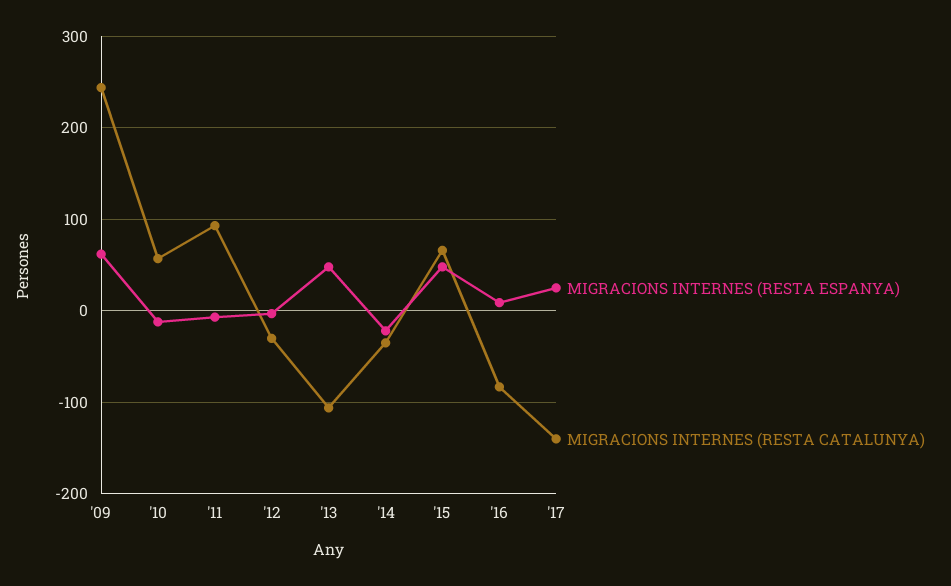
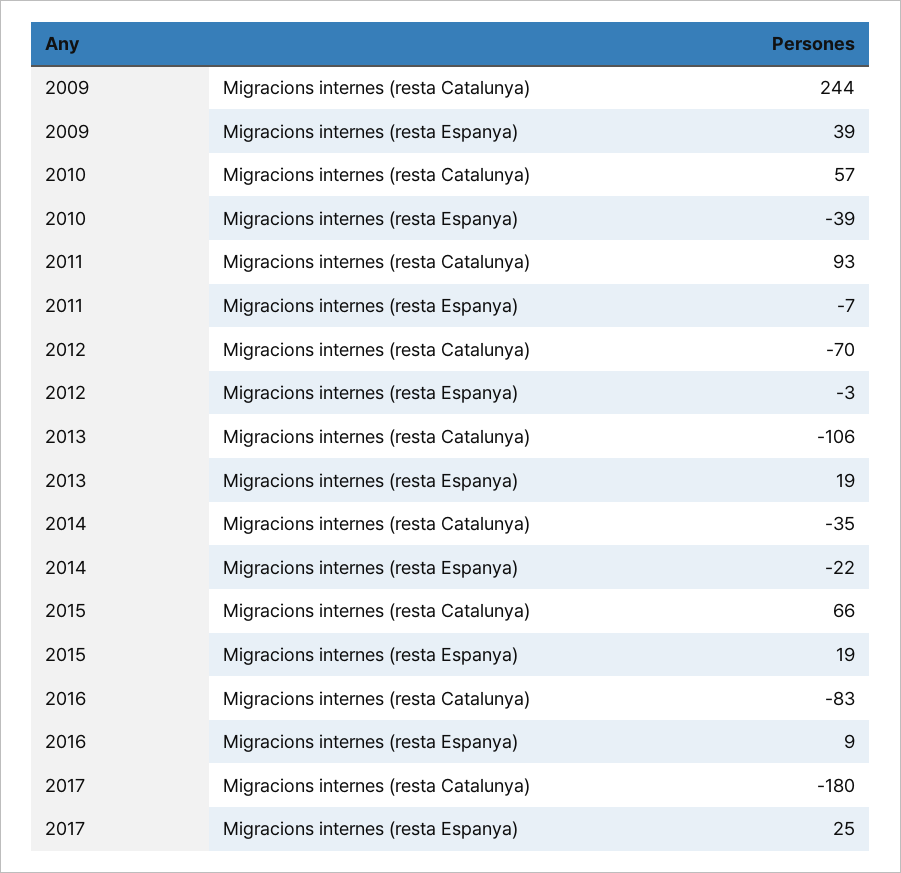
MIGRACIONS INTERNES (RESTA ESPANYA), '09: 60 -> 39
MIGRACIONS INTERNES (RESTA ESPANYA), '10: -10 -> -39
MIGRACIONS INTERNES (RESTA CATALUNYA), '12: -30 -> -70
MIGRACIONS INTERNES (RESTA ESPANYA), '13: 50 -> 19
MIGRACIONS INTERNES (RESTA ESPANYA), '15: 50 -> 19
MIGRACIONS INTERNES (RESTA CATALUNYA), '17: -140 -> -180

